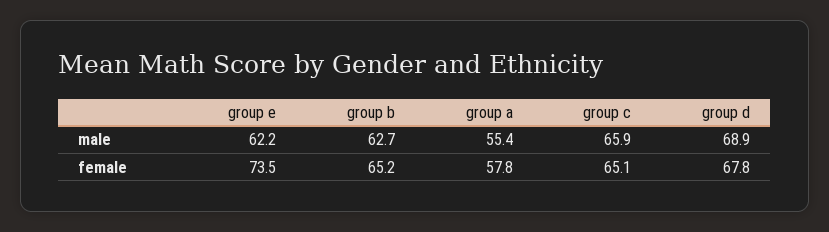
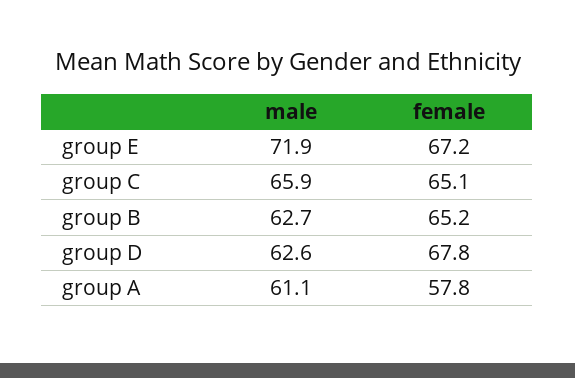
group e, male: 62.2 -> 71.9
group a, male: 55.4 -> 61.1
group d, male: 68.9 -> 62.6
group e, female: 73.5 -> 67.2

